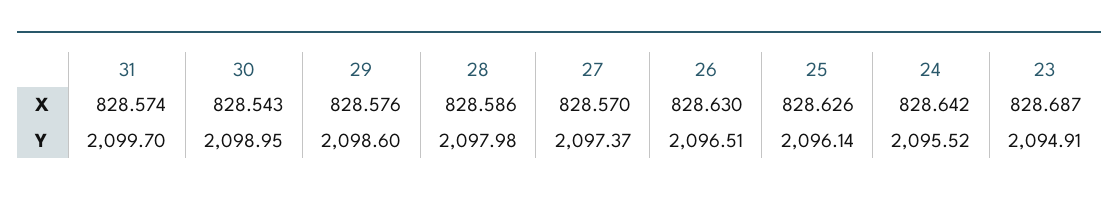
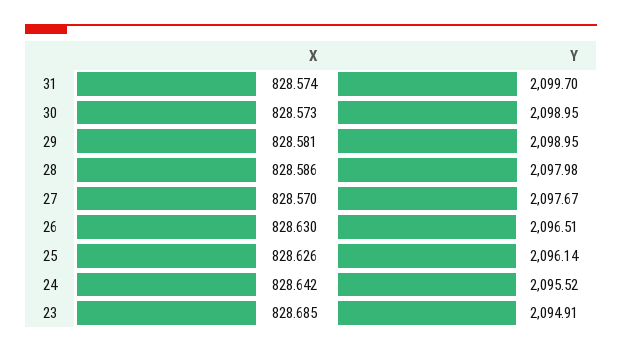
30, X: 828.543 -> 828.573
29, X: 828.576 -> 828.581
23, X: 828.687 -> 828.685
29, Y: 2098.6 -> 2098.95
27, Y: 2097.37 -> 2097.67

